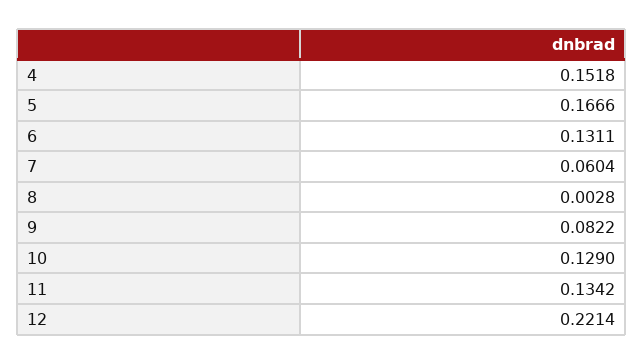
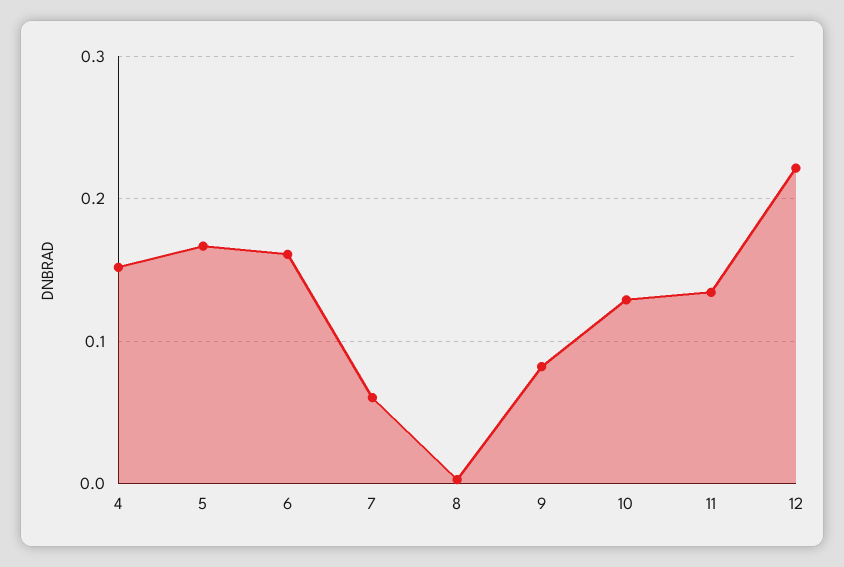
6: 0.1311 -> 0.16

